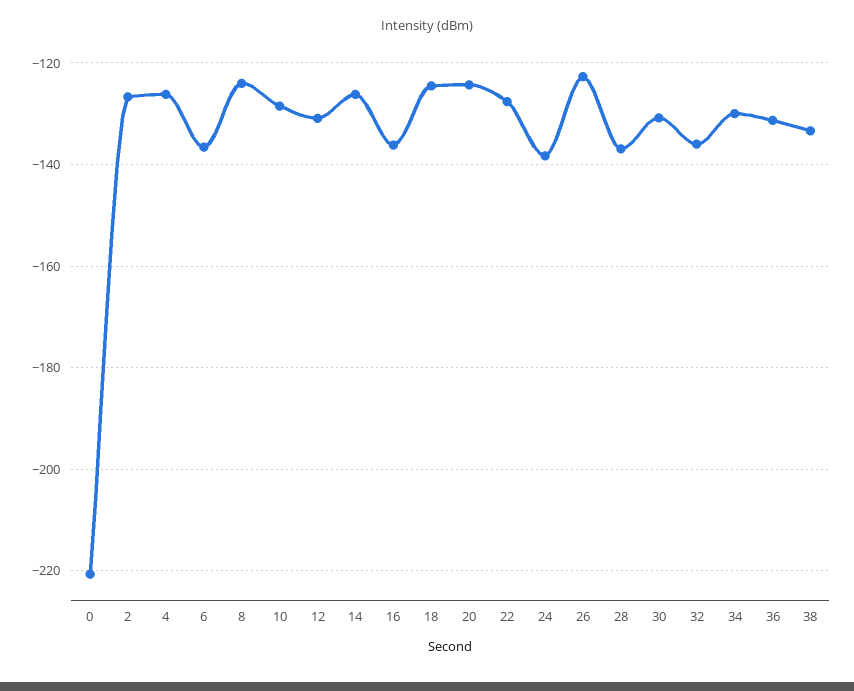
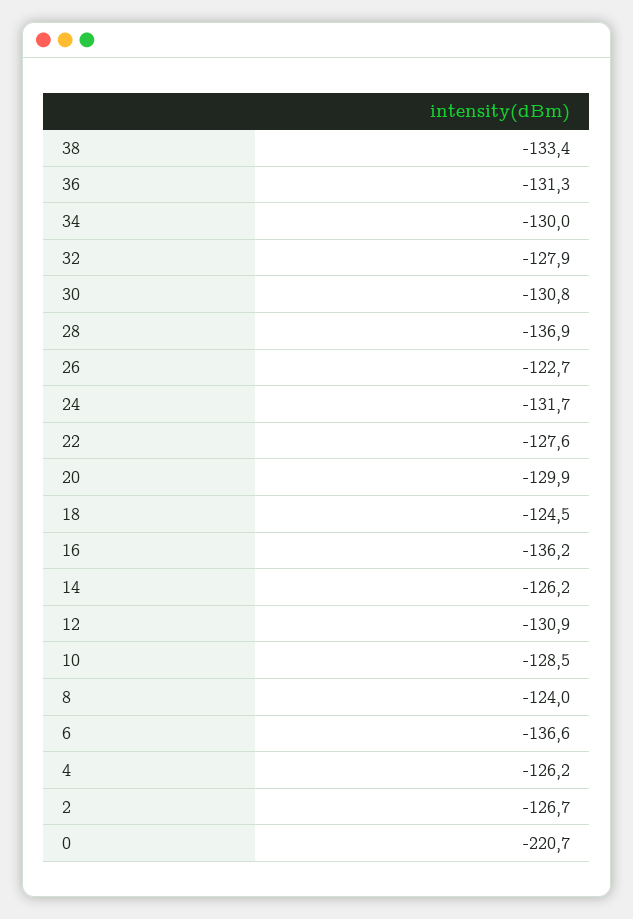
20: -124 -> -129.9
24: -138 -> -131.7
32: -136 -> -127.9

